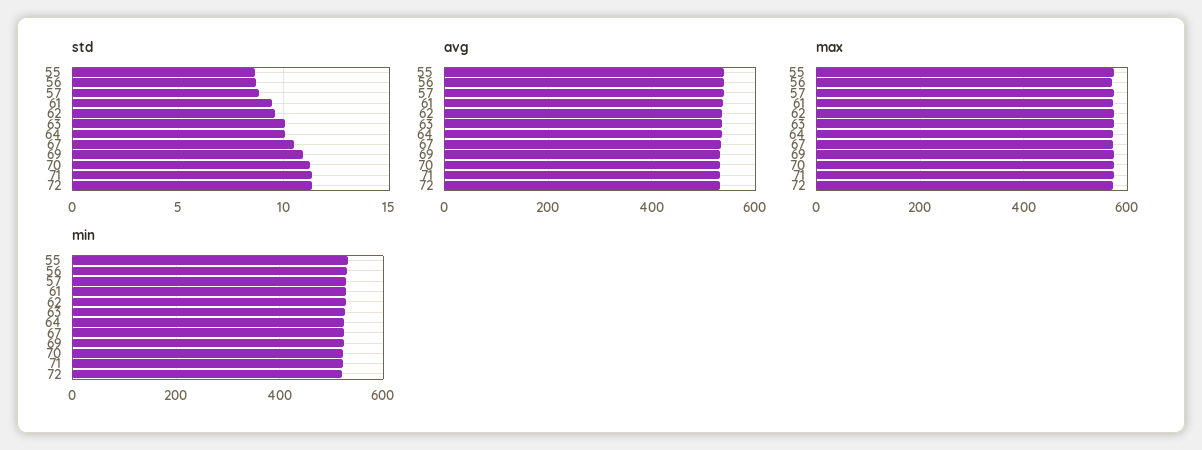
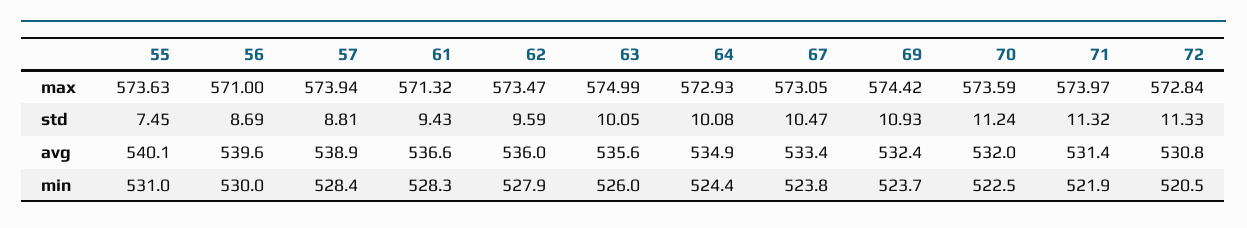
std, 55: 8.5 -> 7.45

